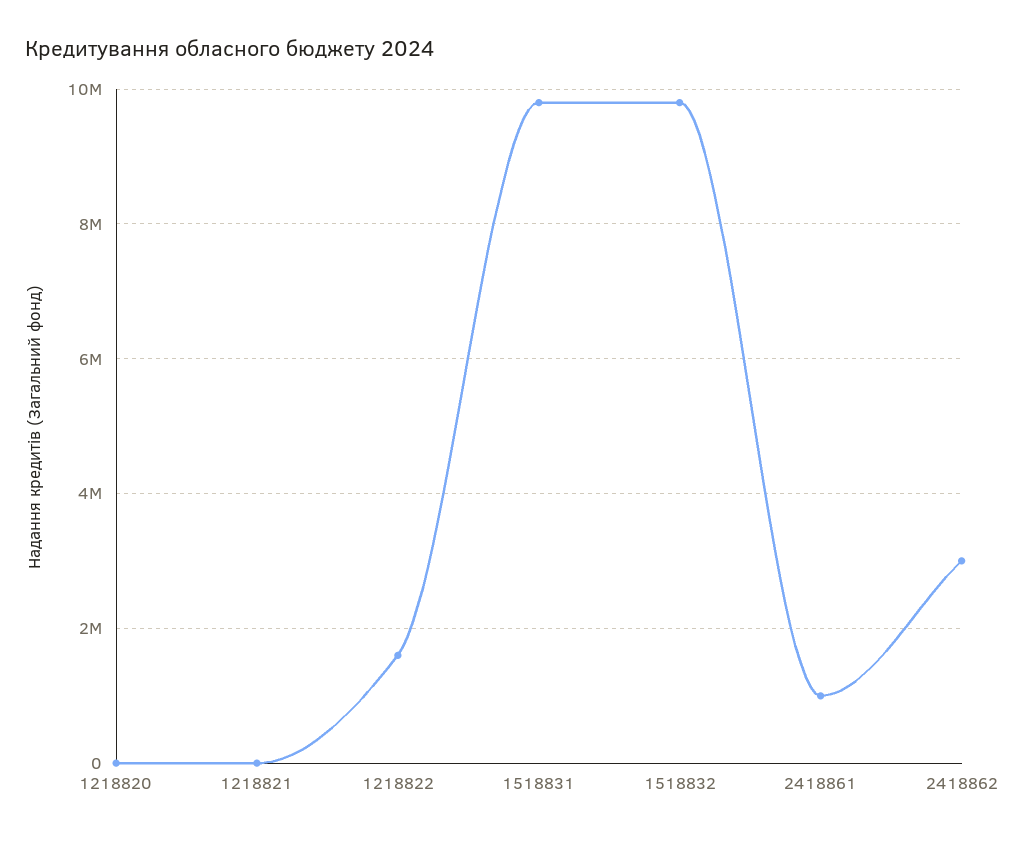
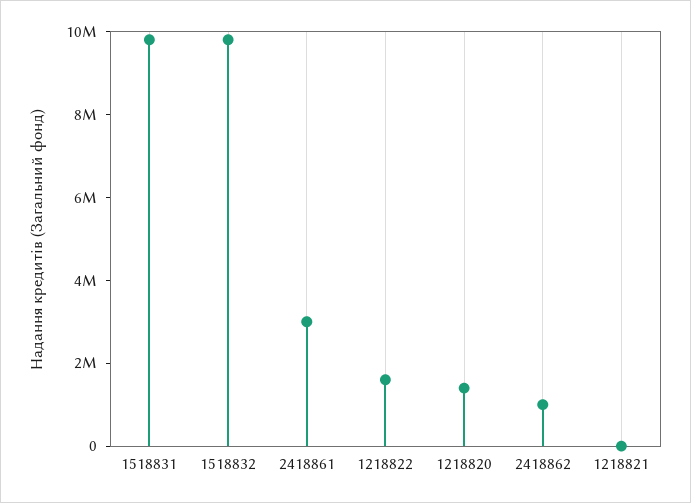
1218820: 0 -> 1500000
2418861: 1000000 -> 3000000
2418862: 3000000 -> 1000000

